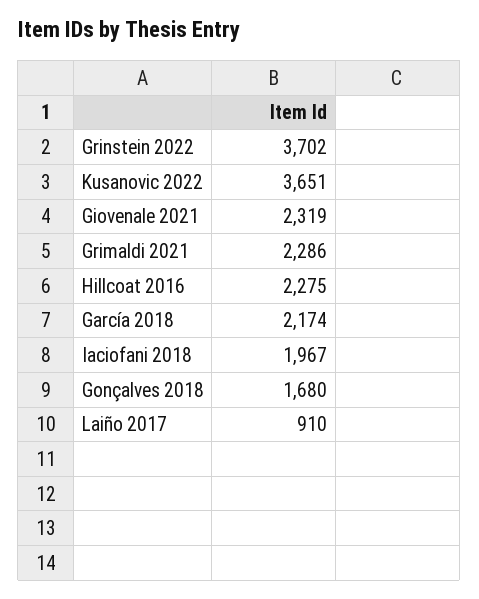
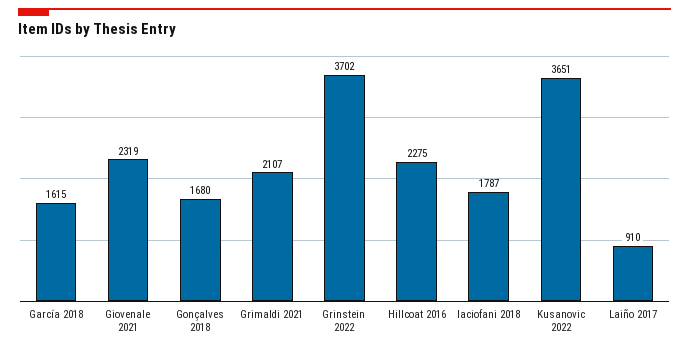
Grimaldi 2021: 2286 -> 2107
García 2018: 2174 -> 1615
Iaciofani 2018: 1967 -> 1787

